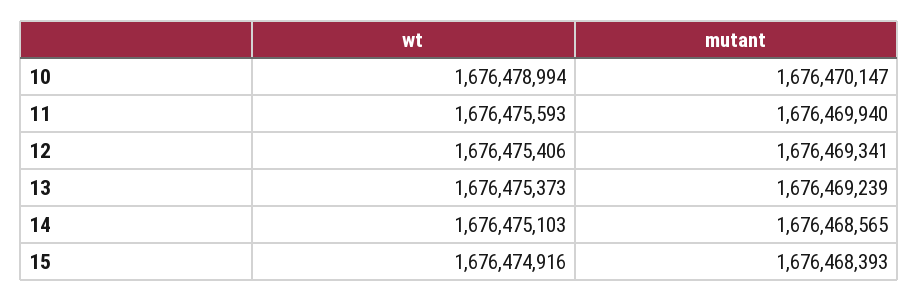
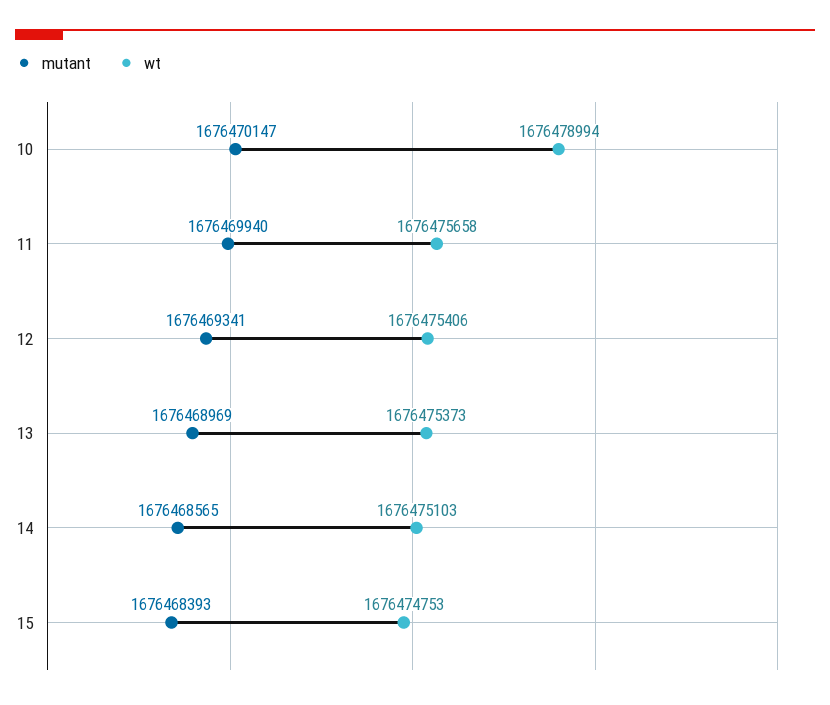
wt, 11: 1676475593 -> 1676475658
mutant, 13: 1676469239 -> 1676468969
wt, 15: 1676474916 -> 1676474753

